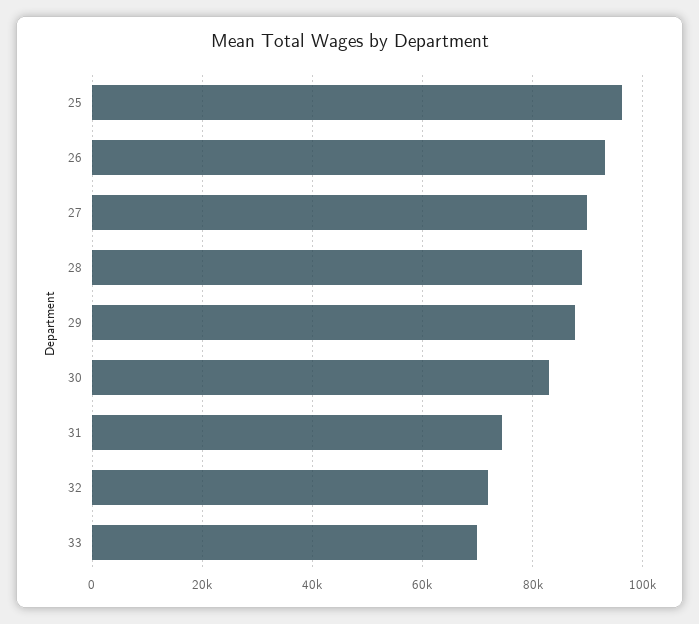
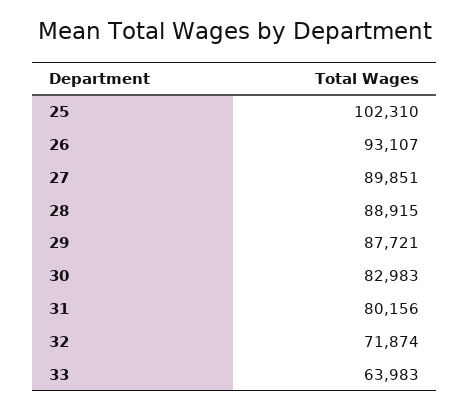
25: 96000 -> 102310
31: 74000 -> 80156
33: 70000 -> 63983

